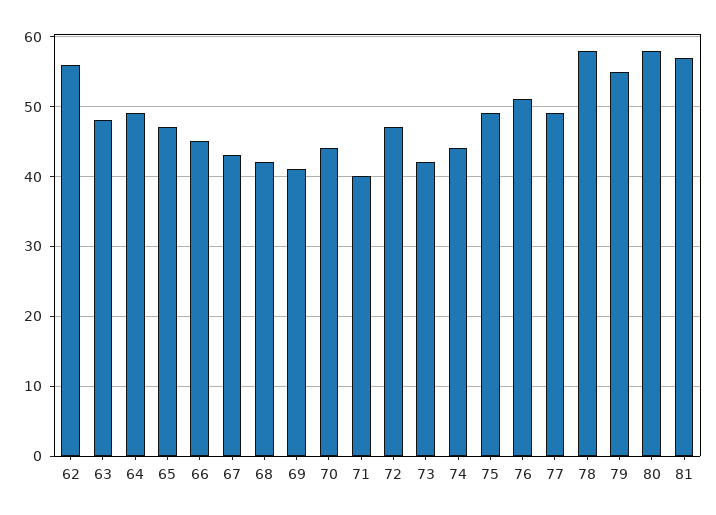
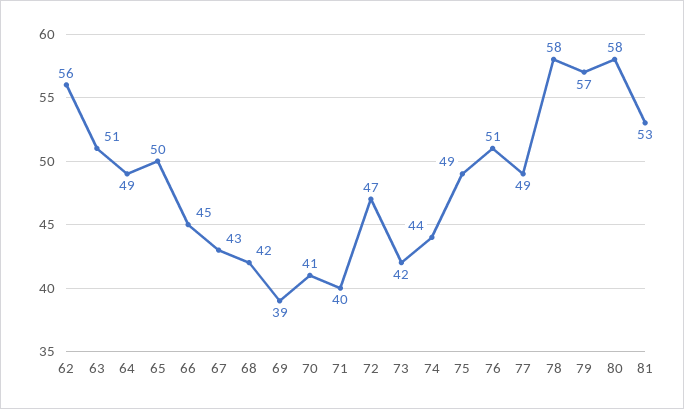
63: 48 -> 51
65: 47 -> 50
69: 41 -> 39
70: 44 -> 41
79: 55 -> 57
81: 57 -> 53

